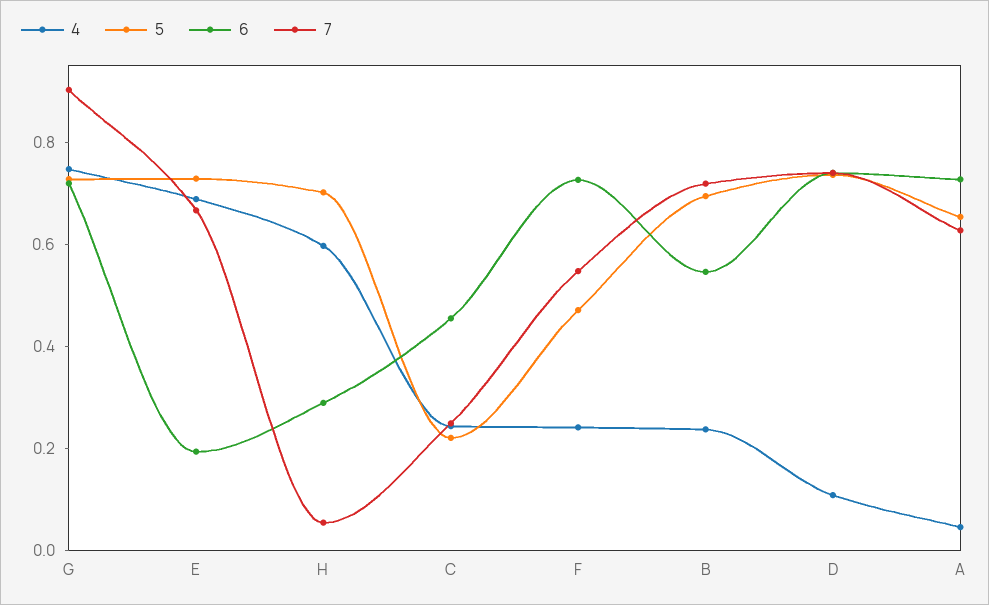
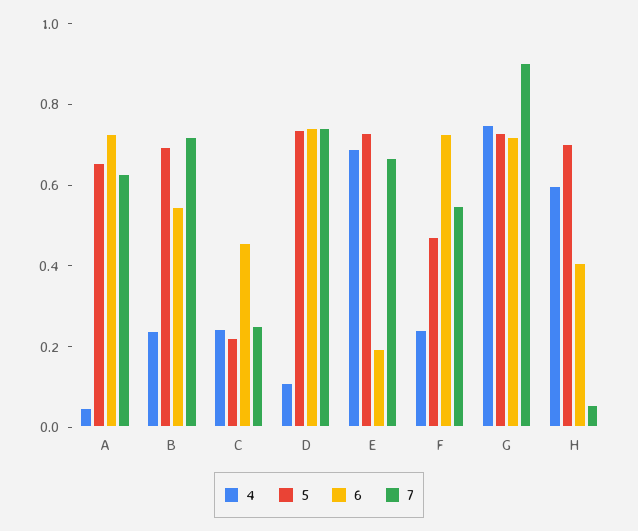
6, H: 0.3 -> 0.4

